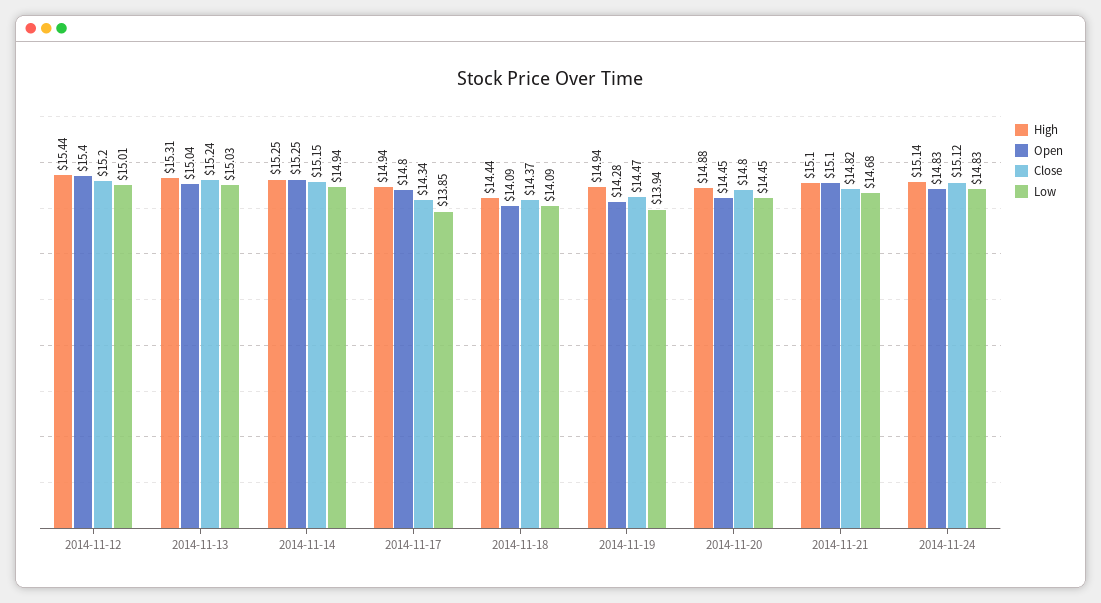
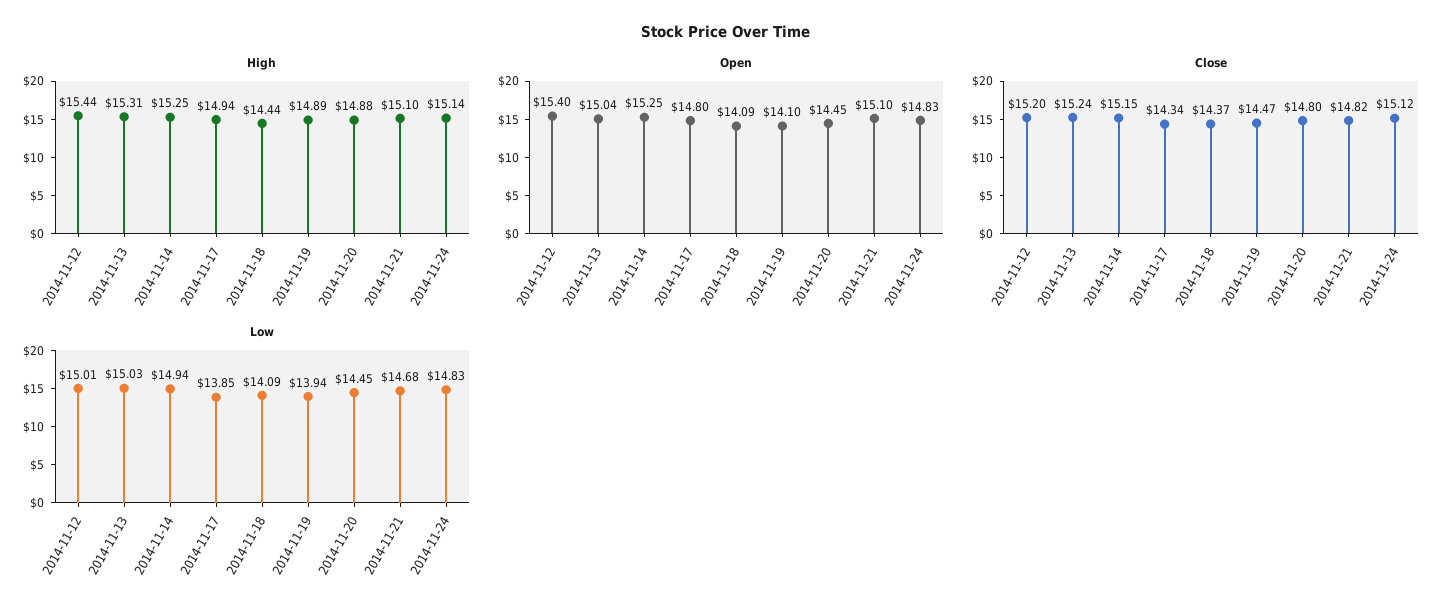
High, 2014-11-19: 14.94 -> 14.89
Open, 2014-11-19: 14.28 -> 14.1

